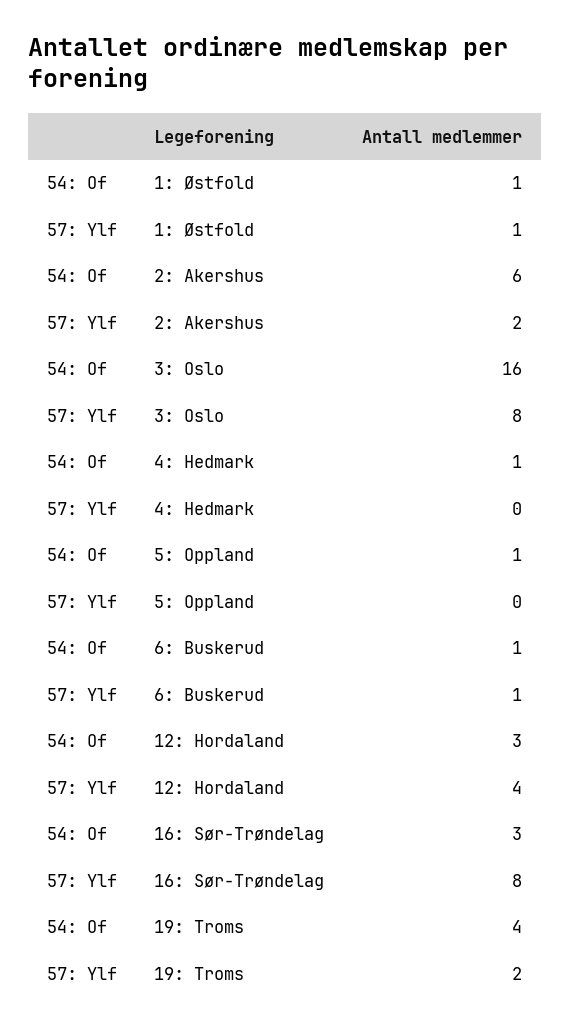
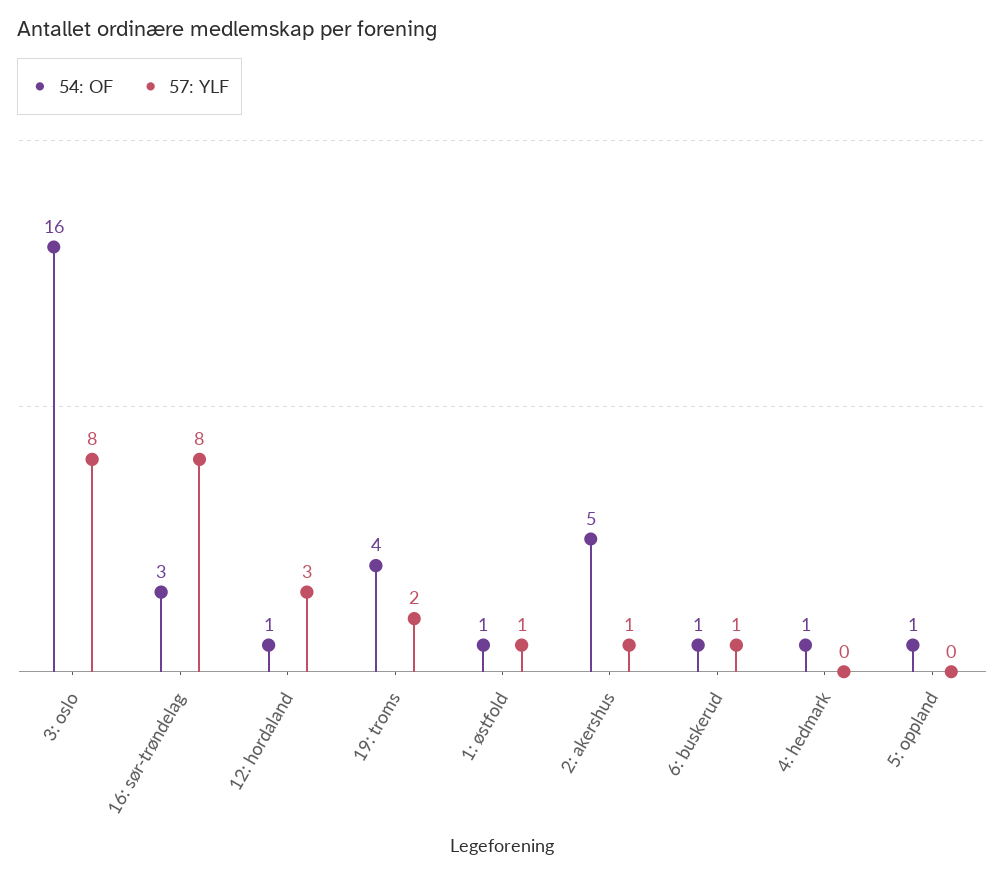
54: Of, 2: Akershus: 6 -> 5
57: Ylf, 2: Akershus: 2 -> 1
54: Of, 12: Hordaland: 3 -> 1
57: Ylf, 12: Hordaland: 4 -> 3

